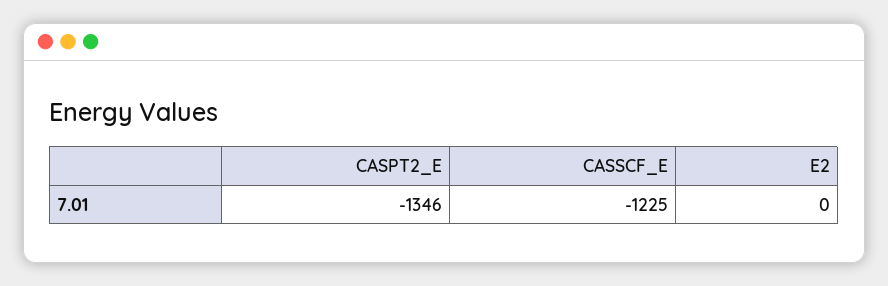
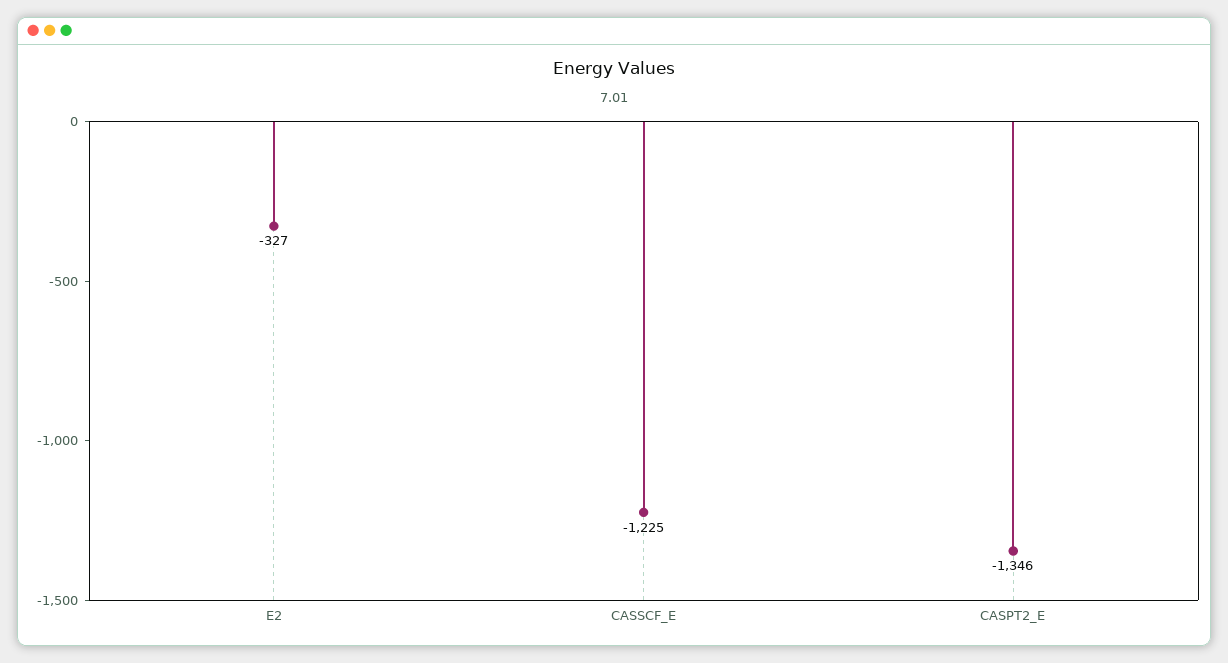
E2: 0 -> -327

